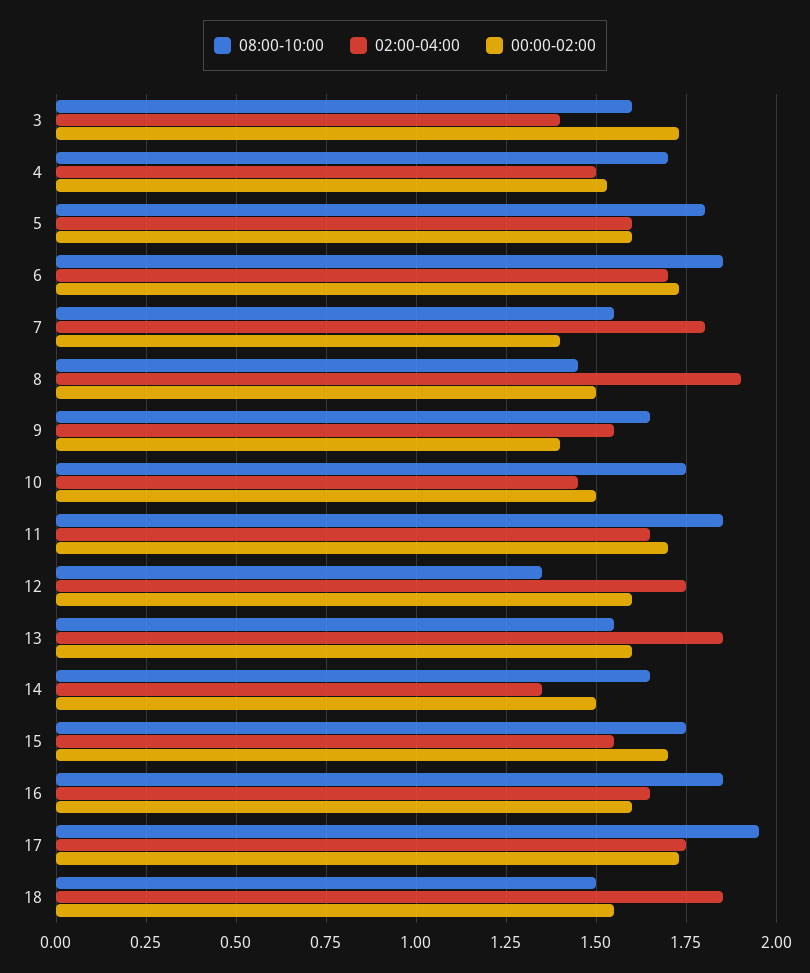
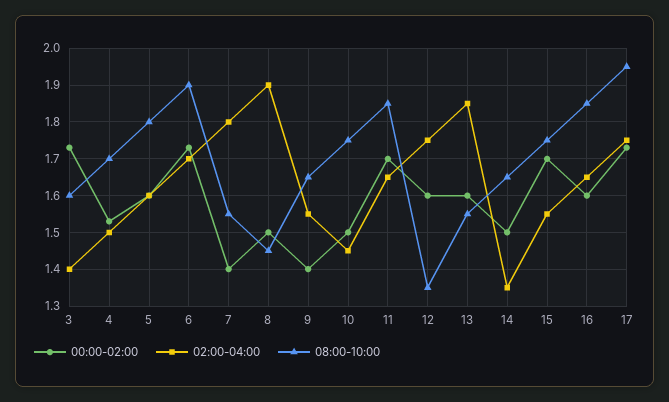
08:00-10:00, 6: 1.85 -> 1.9
08:00-10:00, 18: 1.5 -> none
02:00-04:00, 18: 1.85 -> none
00:00-02:00, 18: 1.55 -> none

